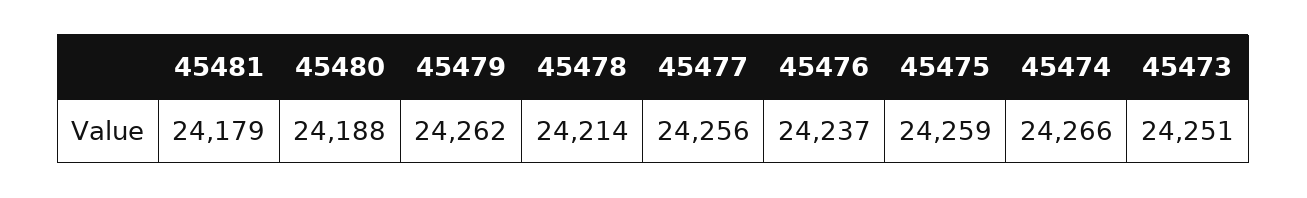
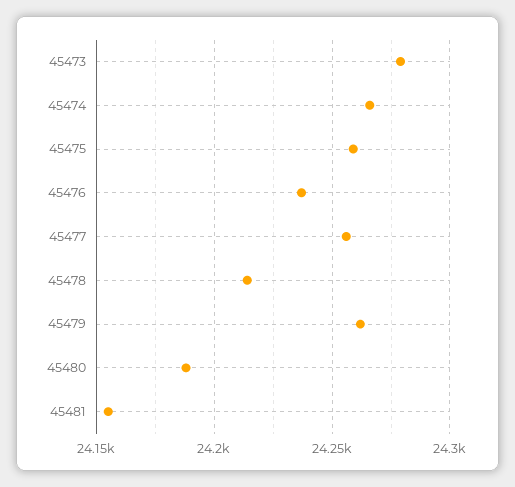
45481: 24179 -> 24155
45473: 24251 -> 24280

